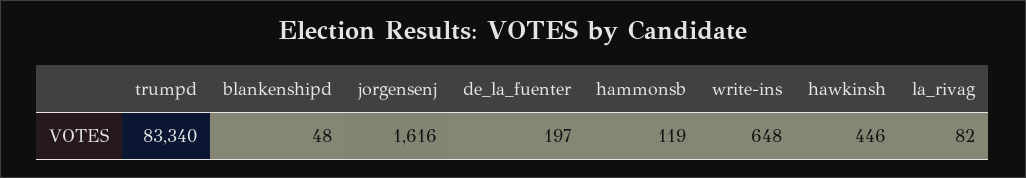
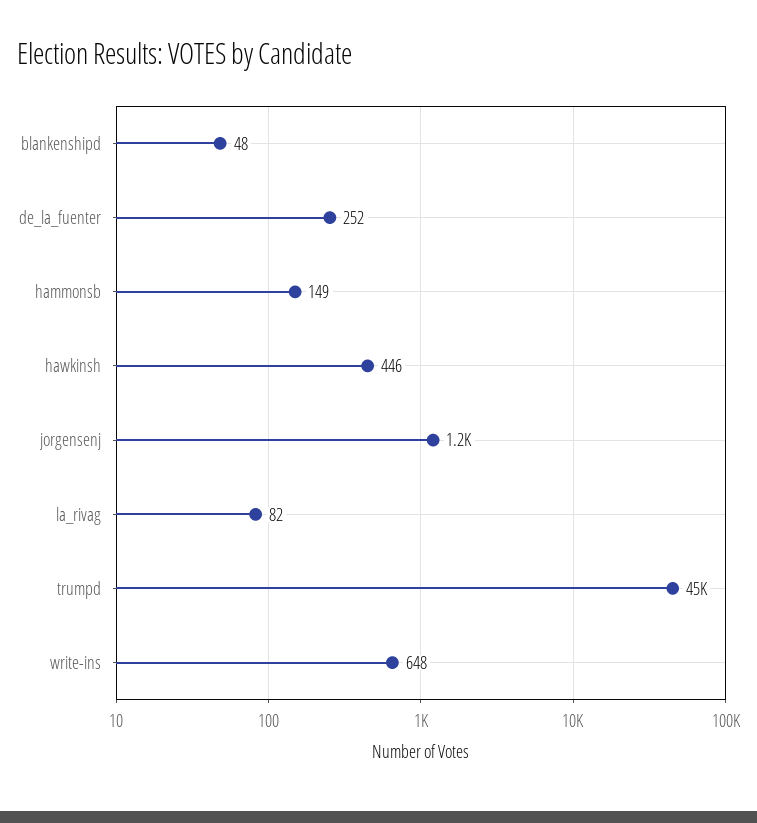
trumpd: 83340 -> 45000
jorgensenj: 1616 -> 1200
de_la_fuenter: 197 -> 252
hammonsb: 119 -> 149

